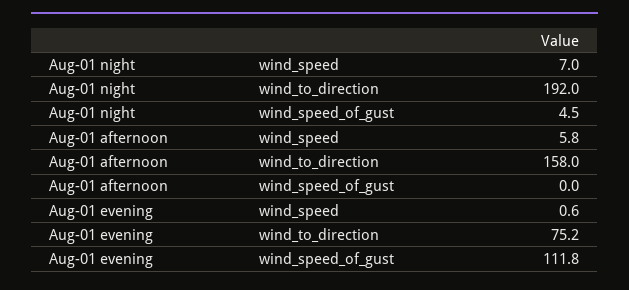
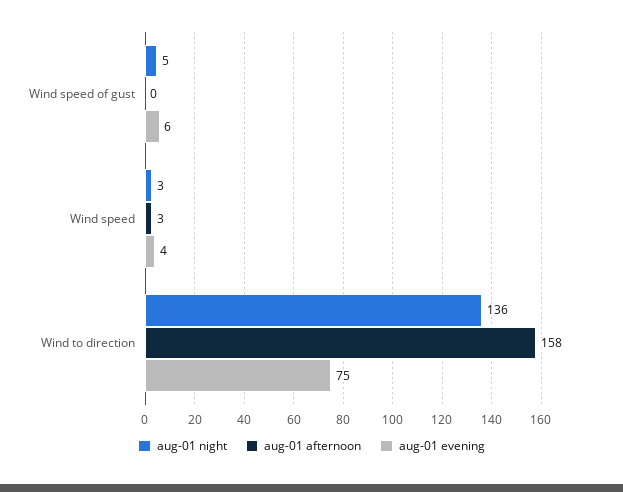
Aug-01 night, wind_speed: 7 -> 3
Aug-01 night, wind_to_direction: 192 -> 136
Aug-01 afternoon, wind_speed: 5.8 -> 3
Aug-01 evening, wind_speed: 0.6 -> 4
Aug-01 evening, wind_speed_of_gust: 111.8 -> 6

